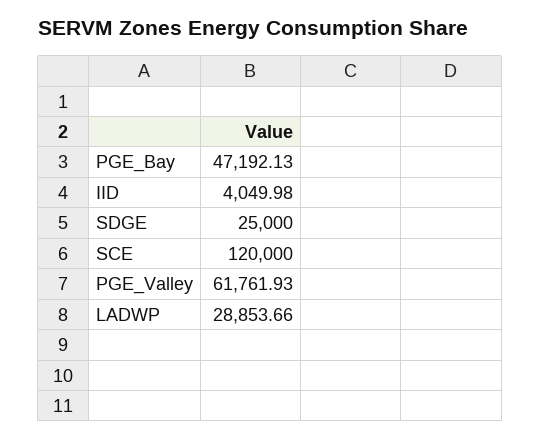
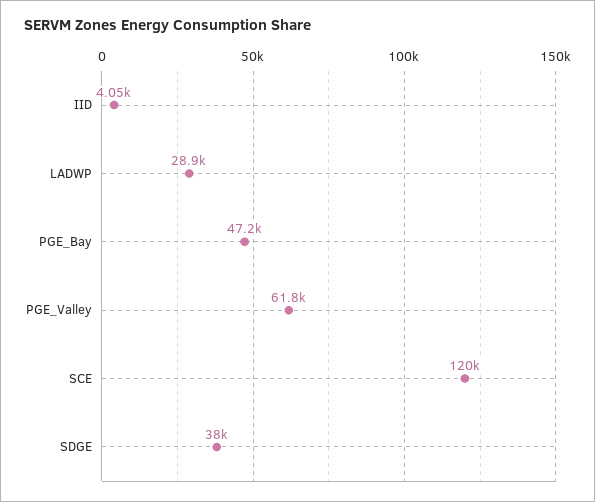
SDGE: 25000 -> 38000

